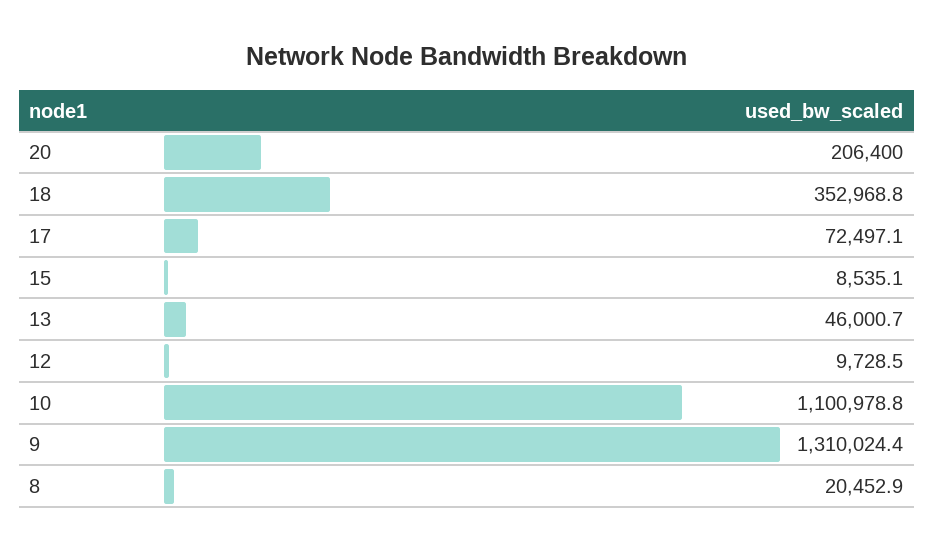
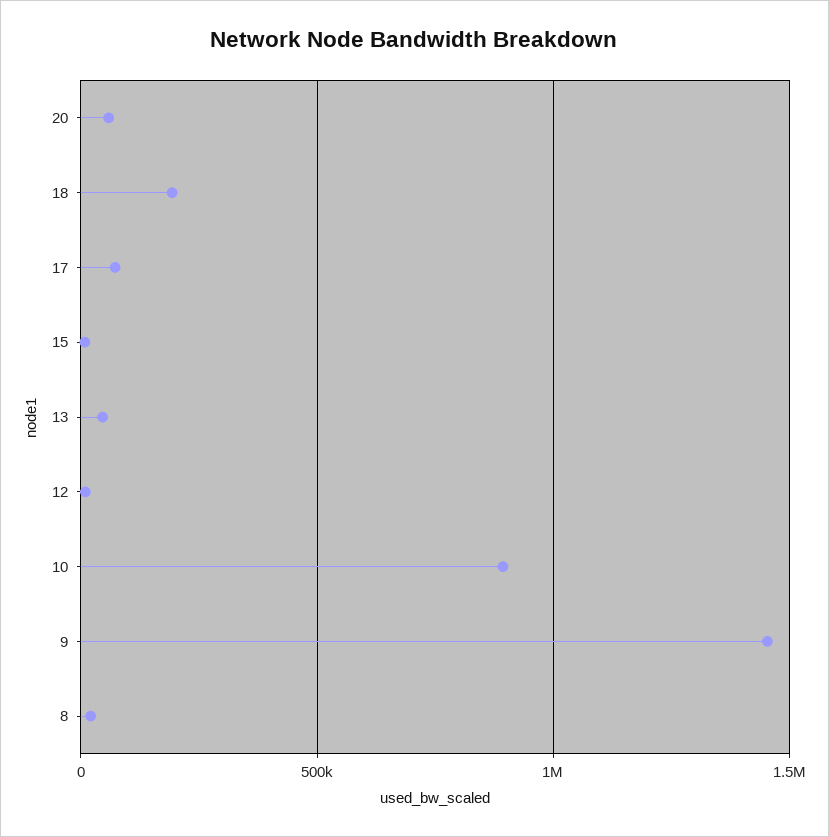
20: 206400 -> 50000
18: 352968.8 -> 200000
10: 1100978.8 -> 900000
9: 1310024.4 -> 1450000

